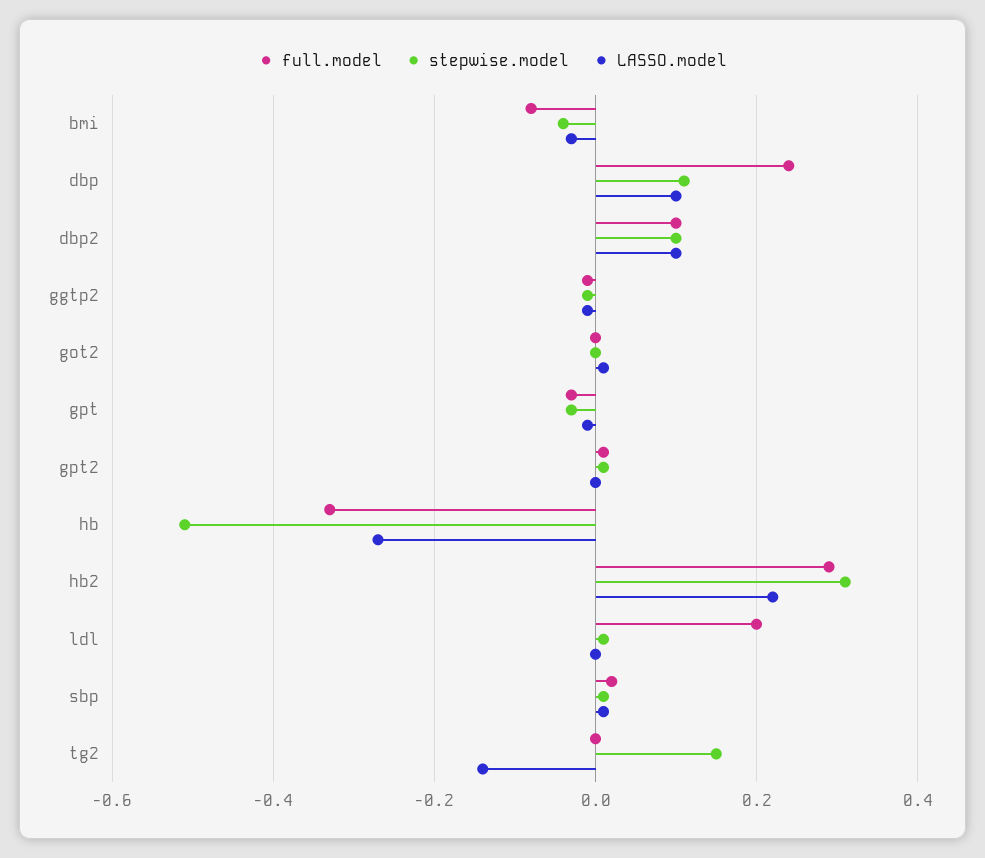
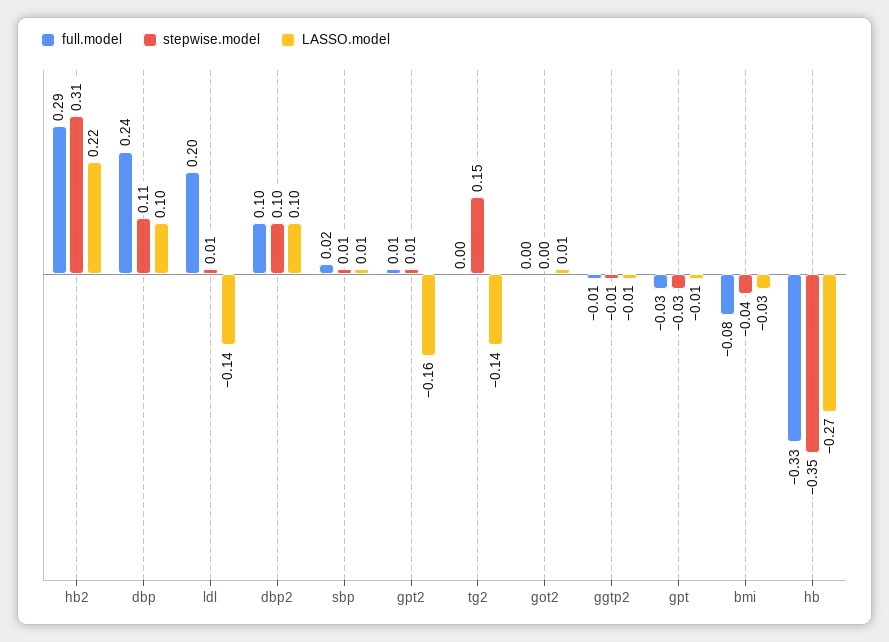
LASSO.model, gpt2: 0 -> -0.16
stepwise.model, hb: -0.5 -> -0.35
LASSO.model, ldl: 0 -> -0.14

